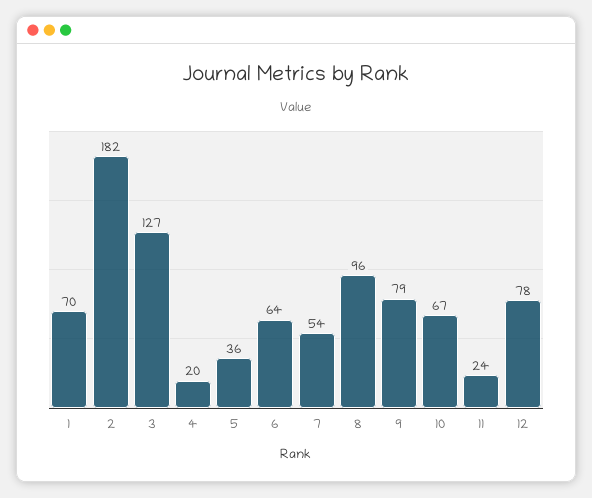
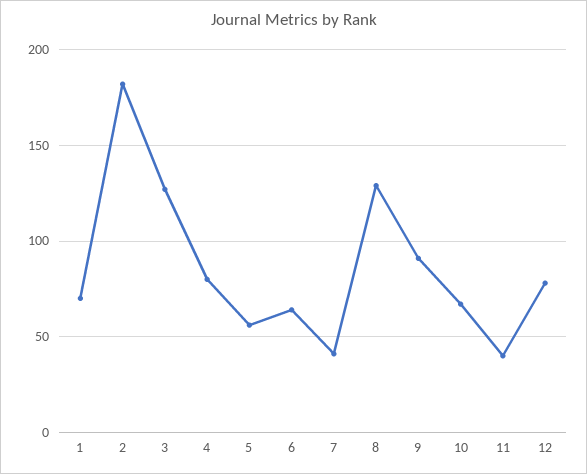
4: 20 -> 80
5: 36 -> 55
7: 54 -> 40
8: 96 -> 130
9: 79 -> 90
11: 24 -> 40

